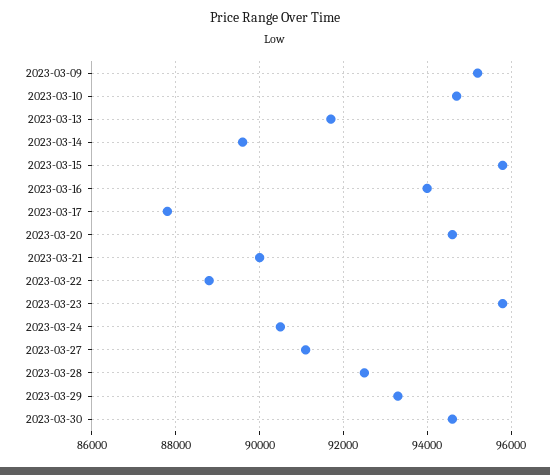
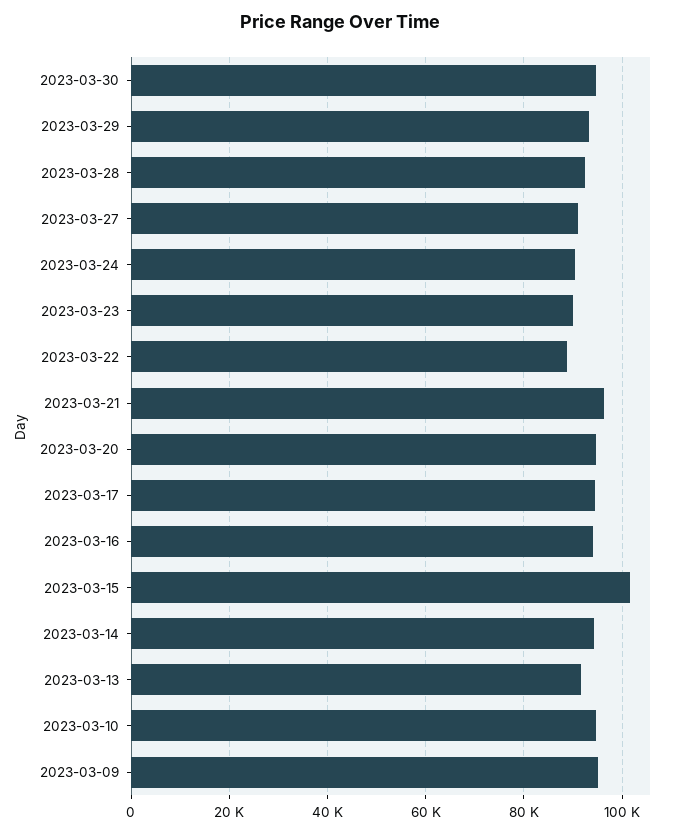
2023-03-14: 89600 -> 94000
2023-03-15: 95800 -> 102000
2023-03-17: 87800 -> 94000
2023-03-21: 90000 -> 96000
2023-03-23: 95800 -> 90000

